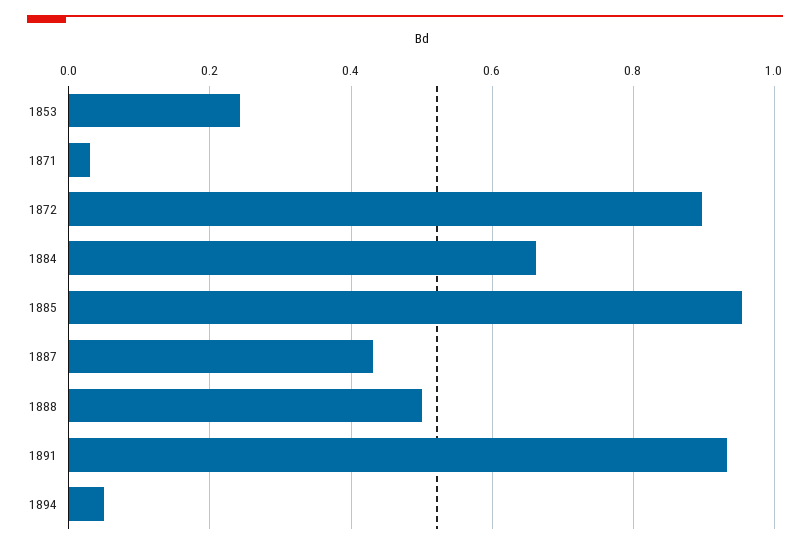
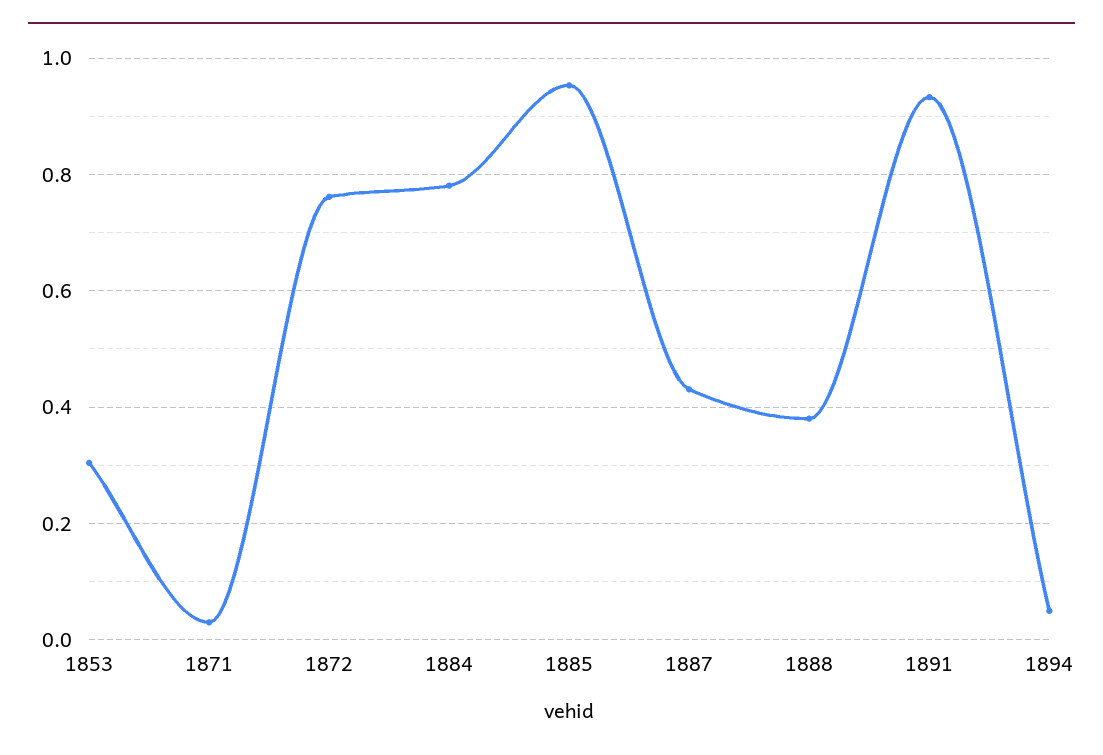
1853: 0.24 -> 0.3
1872: 0.9 -> 0.76
1884: 0.66 -> 0.78
1888: 0.5 -> 0.38

